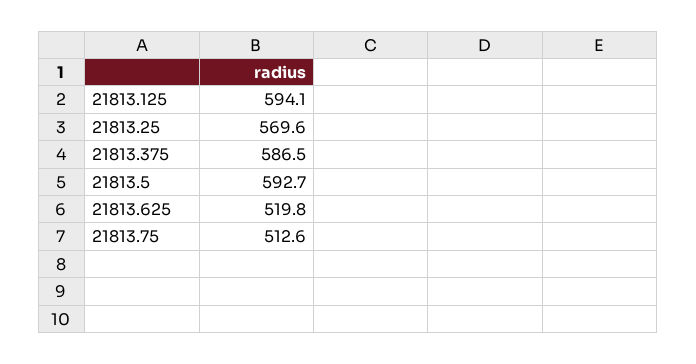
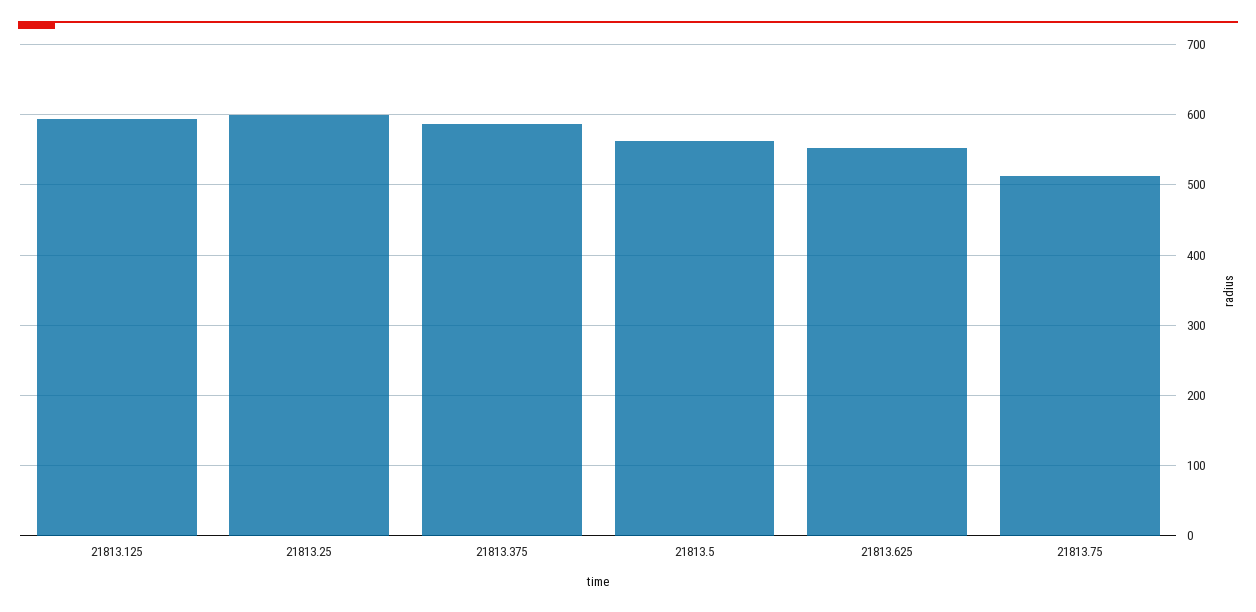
21813.25: 569.6 -> 600
21813.5: 592.7 -> 560
21813.625: 519.8 -> 550

